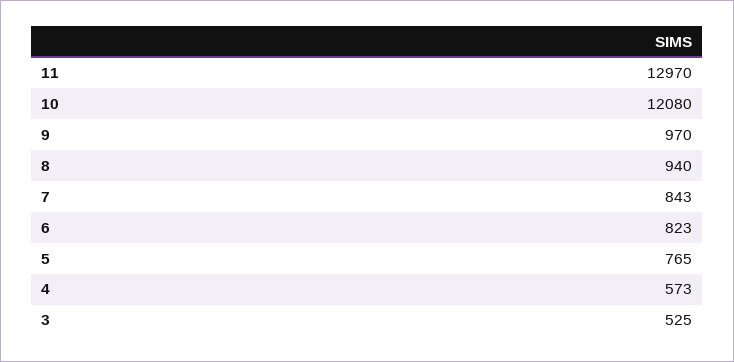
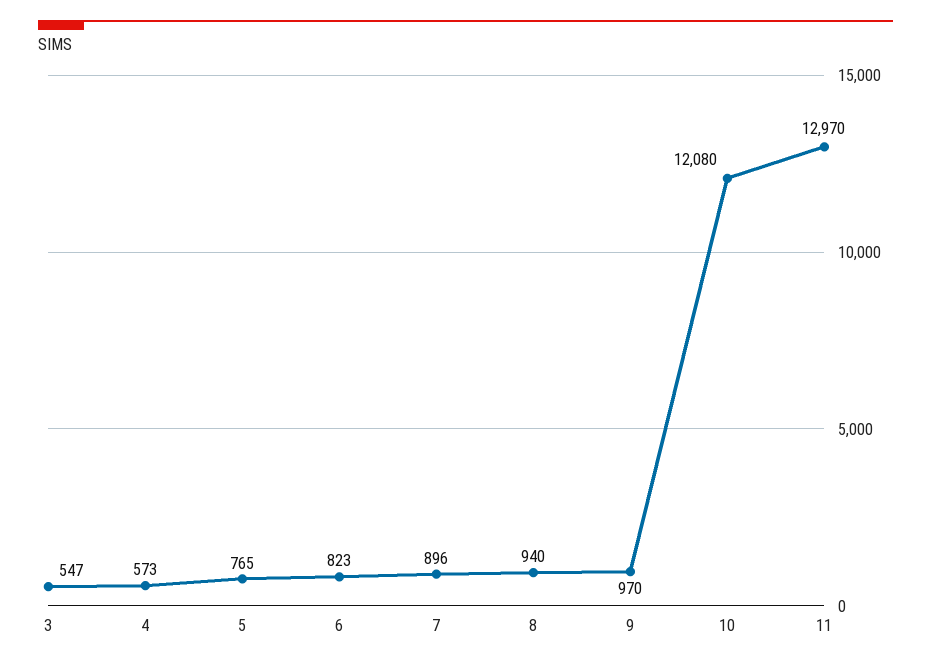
7: 843 -> 896
3: 525 -> 547

